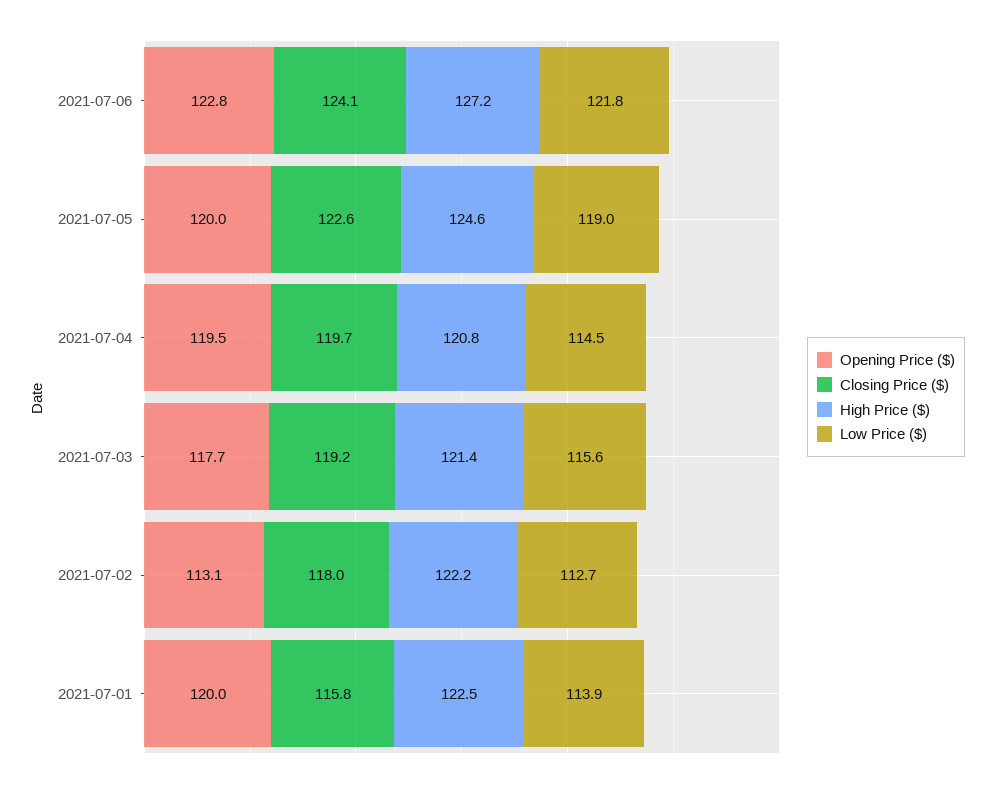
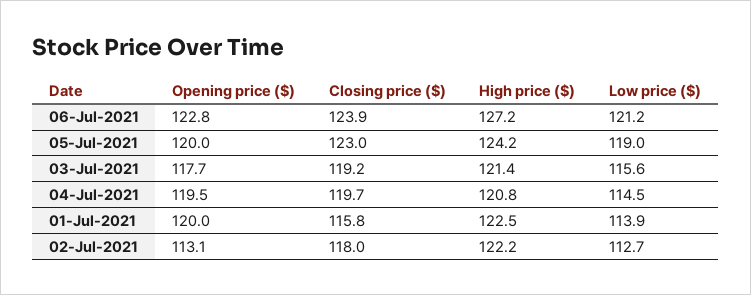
Closing Price ($), 2021-07-06: 124.1 -> 123.9
Low Price ($), 2021-07-06: 121.8 -> 121.2
Closing Price ($), 2021-07-05: 122.6 -> 123
High Price ($), 2021-07-05: 124.6 -> 124.2

